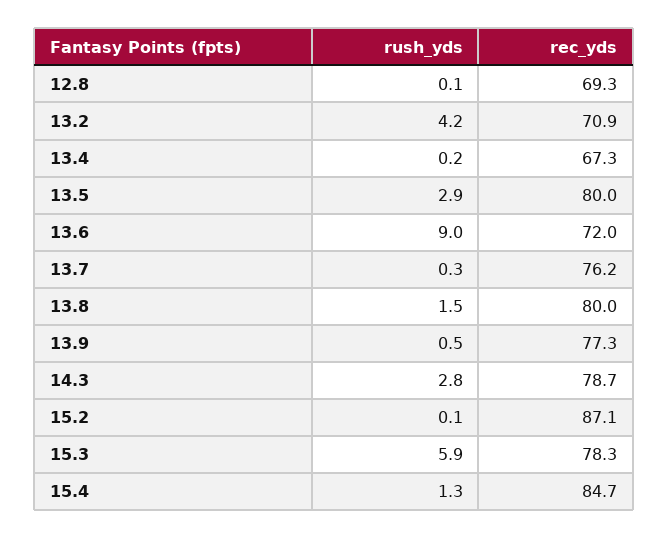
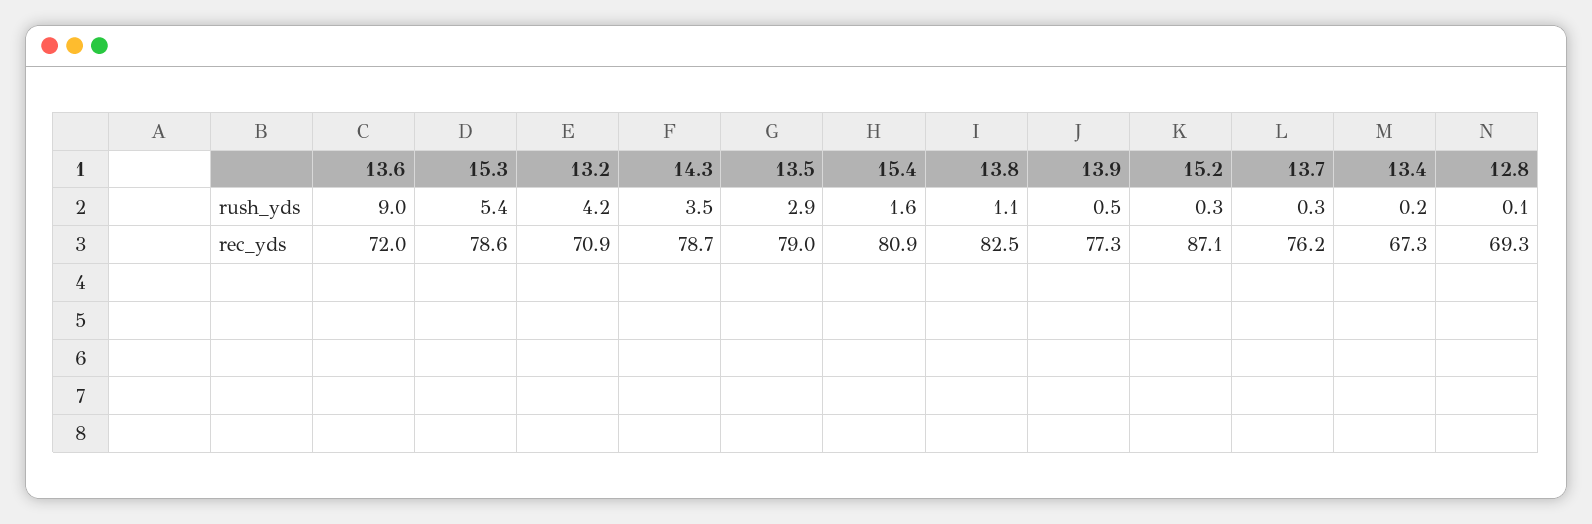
rec_yds, 13.5: 80 -> 79
rush_yds, 13.8: 1.5 -> 1.1
rec_yds, 13.8: 80 -> 82.5
rush_yds, 14.3: 2.8 -> 3.5
rush_yds, 15.2: 0.1 -> 0.3
rush_yds, 15.3: 5.9 -> 5.4
rec_yds, 15.3: 78.3 -> 78.6
rush_yds, 15.4: 1.3 -> 1.6
rec_yds, 15.4: 84.7 -> 80.9

